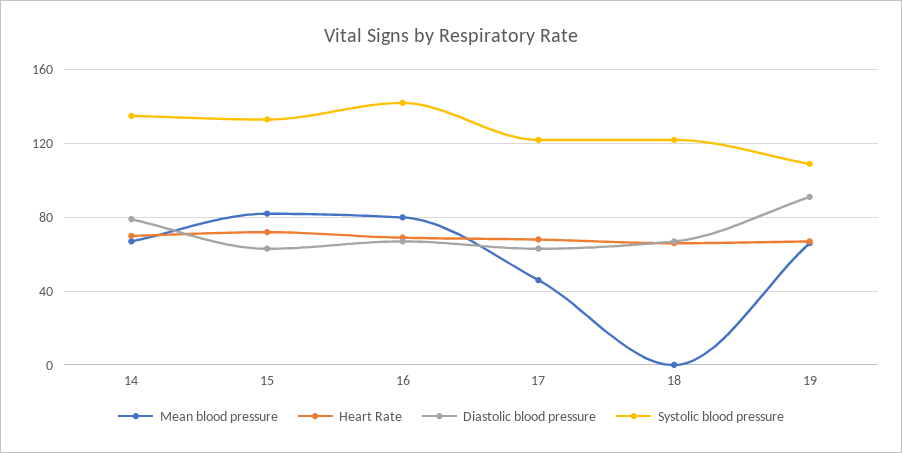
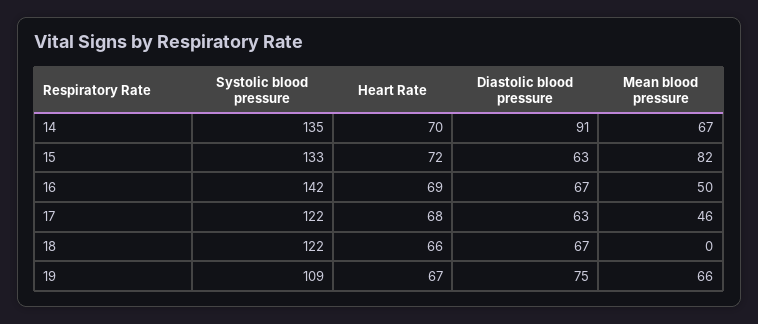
Diastolic blood pressure, 14: 80 -> 91
Mean blood pressure, 16: 80 -> 50
Diastolic blood pressure, 19: 90 -> 75

